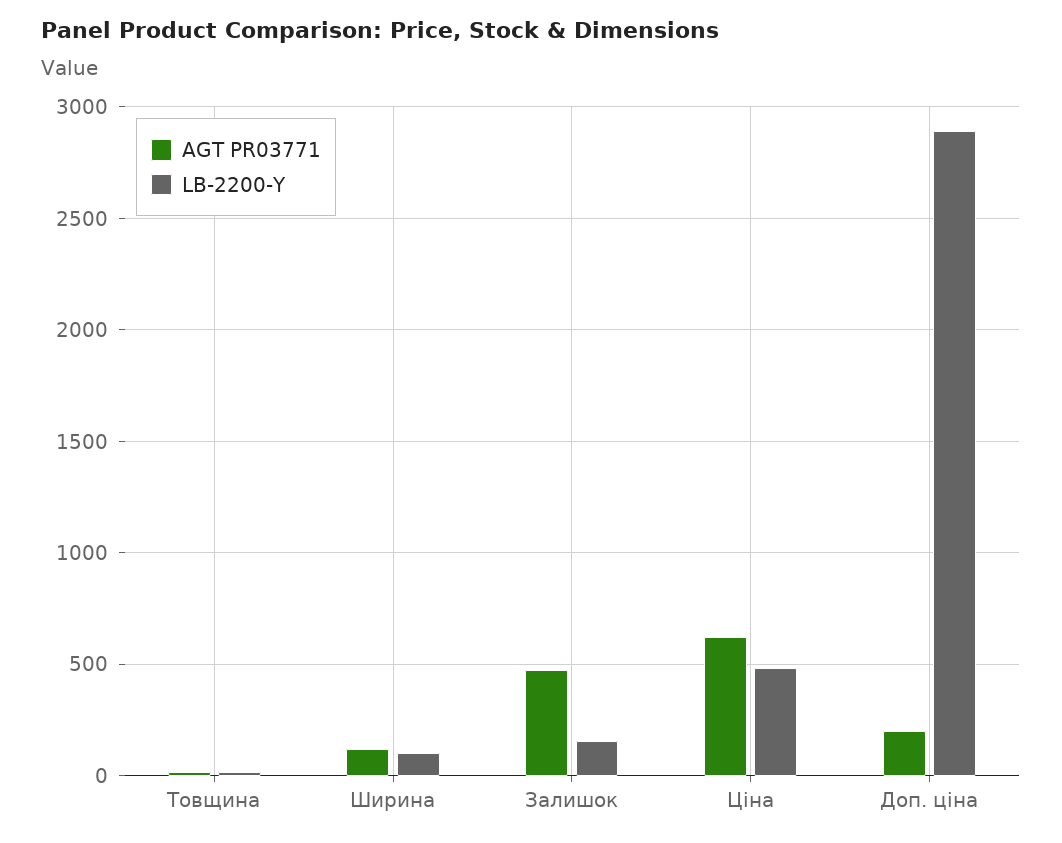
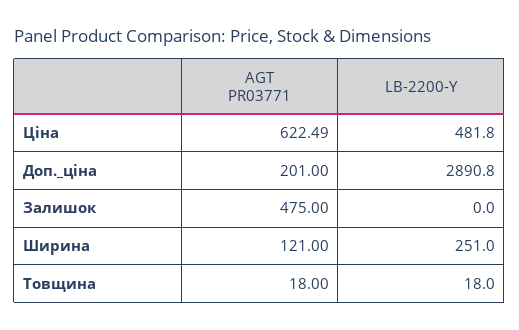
LB-2200-Y, Ширина: 100 -> 251
LB-2200-Y, Залишок: 150 -> 0

